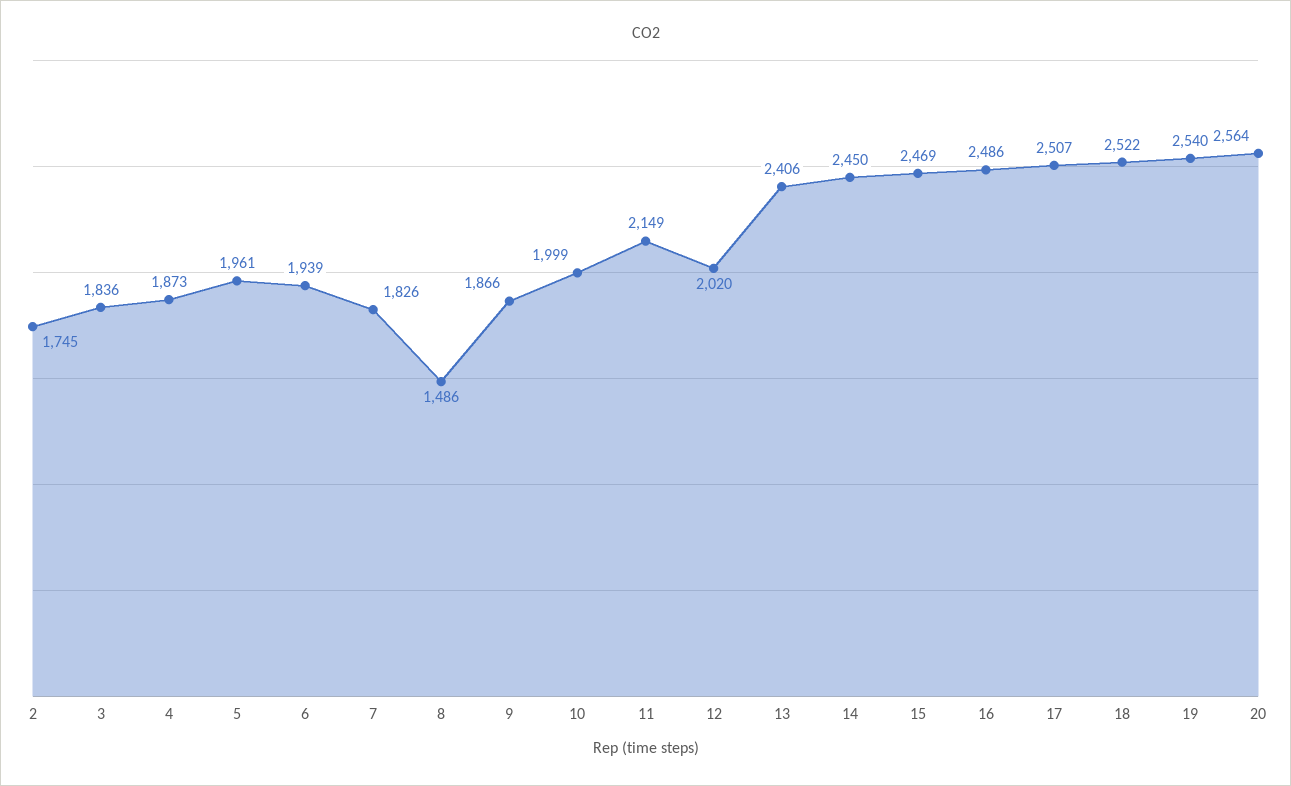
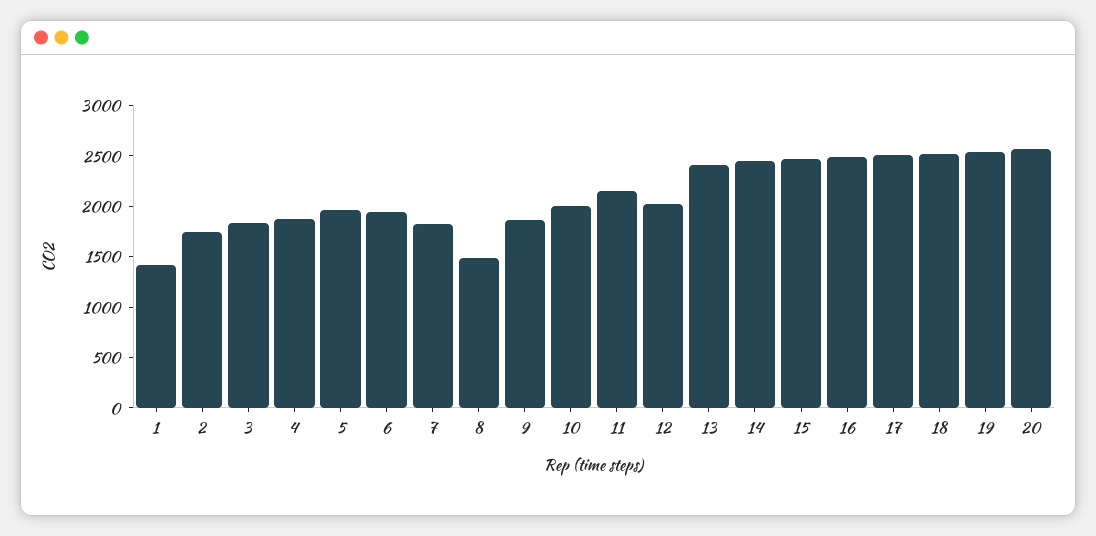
1: none -> 1400

